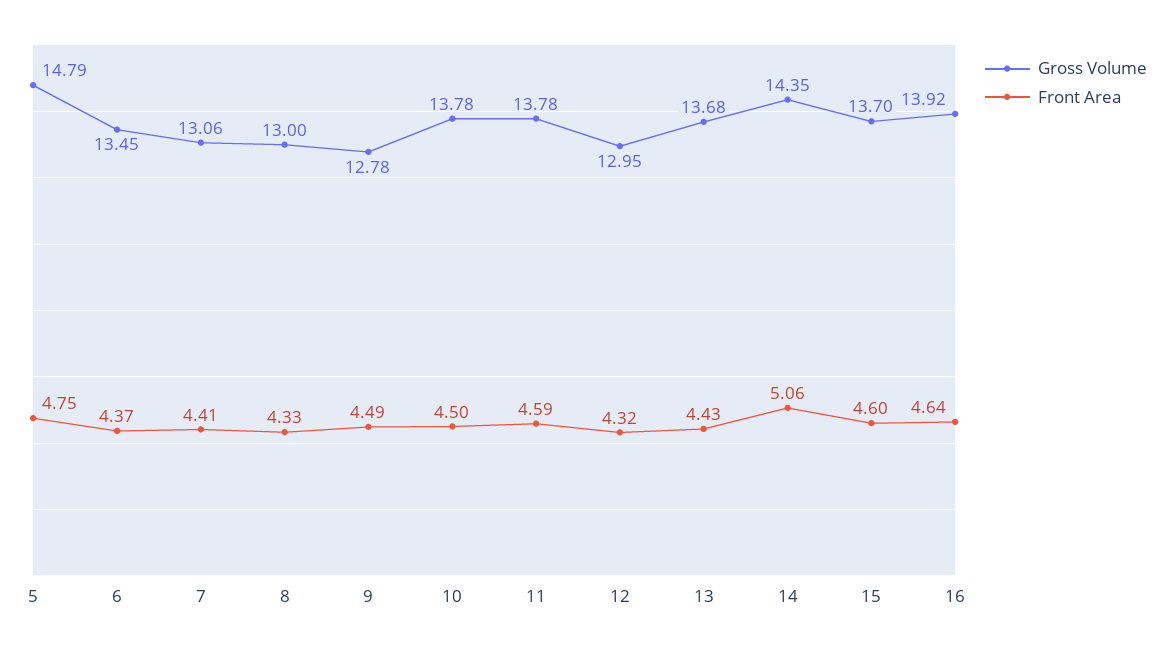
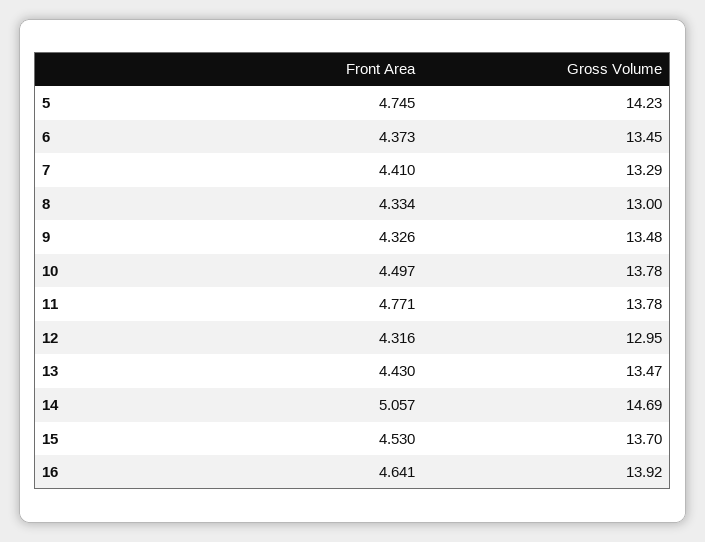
Gross Volume, 5: 14.79 -> 14.23
Gross Volume, 7: 13.06 -> 13.29
Gross Volume, 9: 12.78 -> 13.48
Front Area, 9: 4.49 -> 4.326
Front Area, 11: 4.59 -> 4.771
Gross Volume, 13: 13.68 -> 13.47
Gross Volume, 14: 14.35 -> 14.69
Front Area, 15: 4.6 -> 4.53

